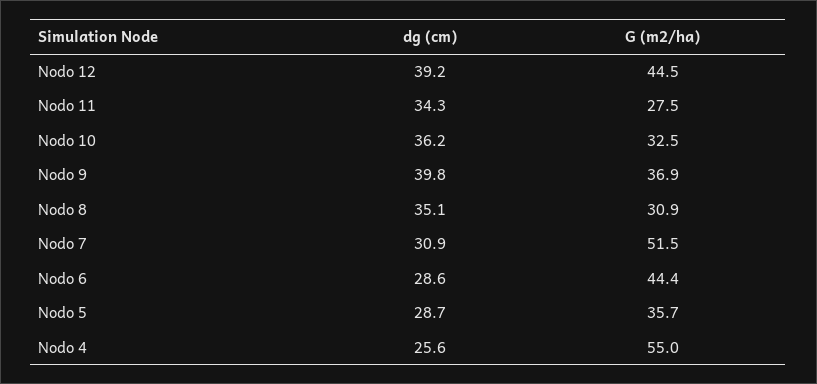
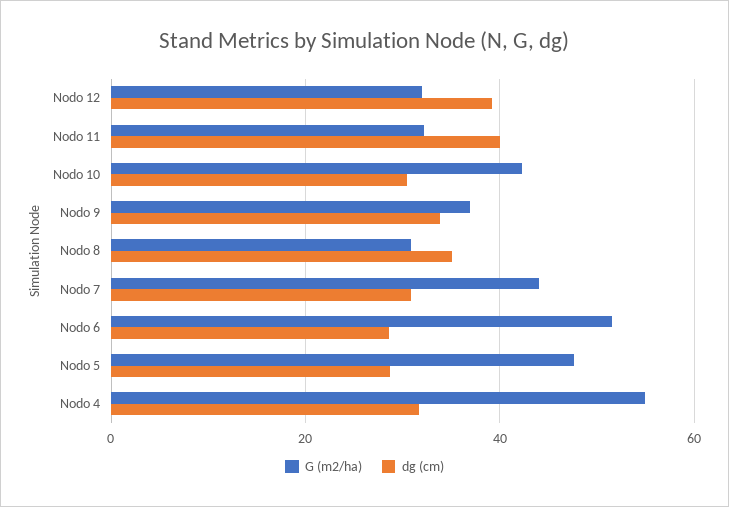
G (m2/ha), Nodo 12: 44.5 -> 32
dg (cm), Nodo 11: 34.3 -> 40
G (m2/ha), Nodo 11: 27.5 -> 32
dg (cm), Nodo 10: 36.2 -> 30
G (m2/ha), Nodo 10: 32.5 -> 42
dg (cm), Nodo 9: 39.8 -> 34
G (m2/ha), Nodo 7: 51.5 -> 44
G (m2/ha), Nodo 6: 44.4 -> 52
G (m2/ha), Nodo 5: 35.7 -> 48
dg (cm), Nodo 4: 25.6 -> 32

